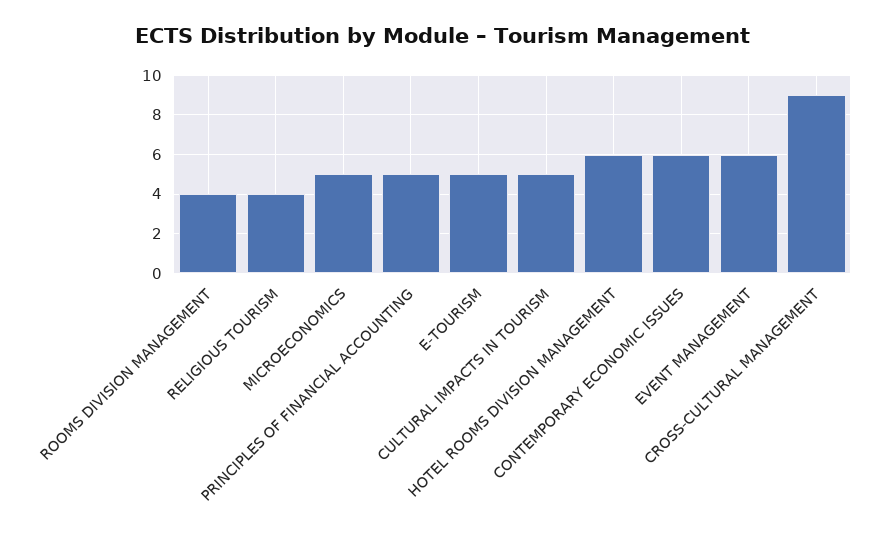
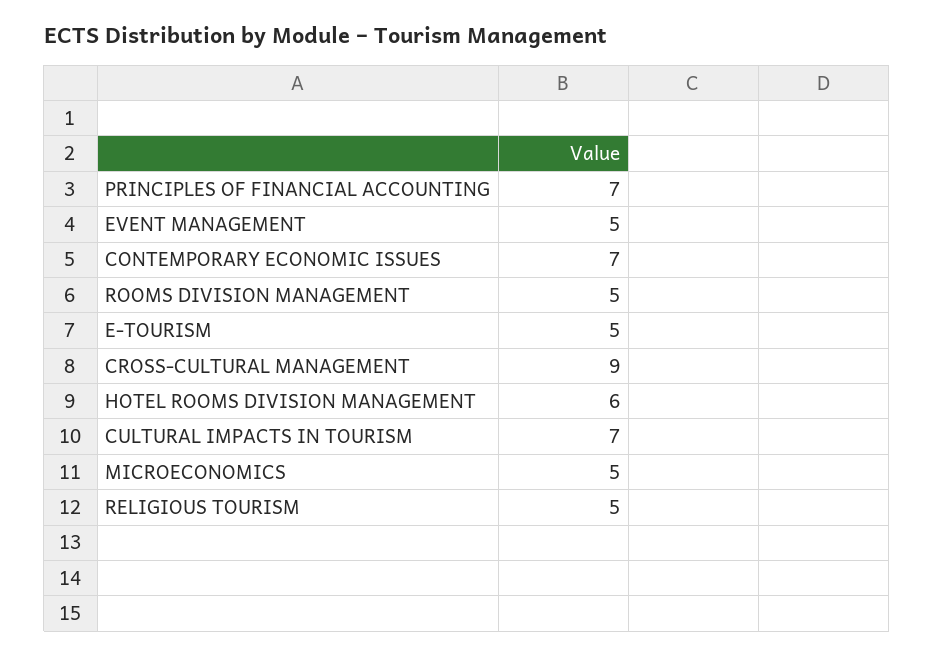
ROOMS DIVISION MANAGEMENT: 4 -> 5
RELIGIOUS TOURISM: 4 -> 5
PRINCIPLES OF FINANCIAL ACCOUNTING: 5 -> 7
CULTURAL IMPACTS IN TOURISM: 5 -> 7
CONTEMPORARY ECONOMIC ISSUES: 6 -> 7
EVENT MANAGEMENT: 6 -> 5

